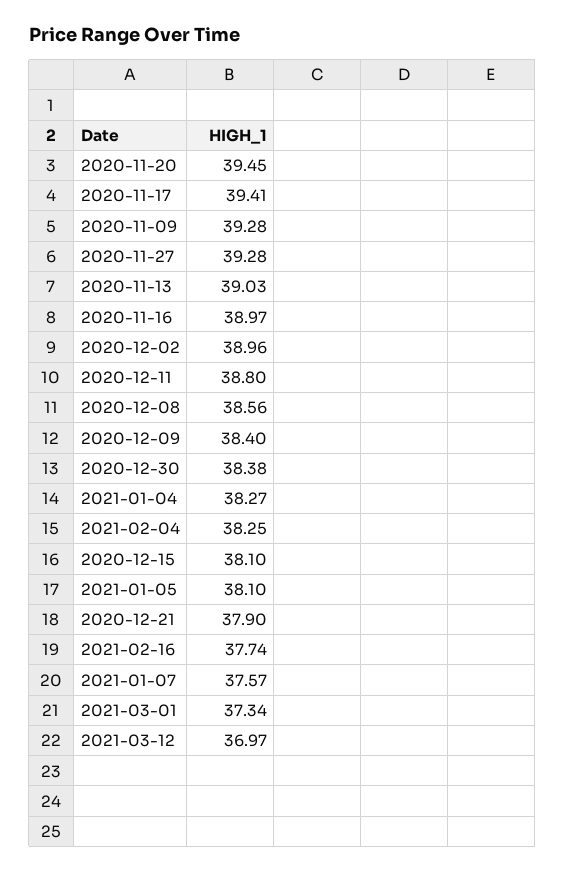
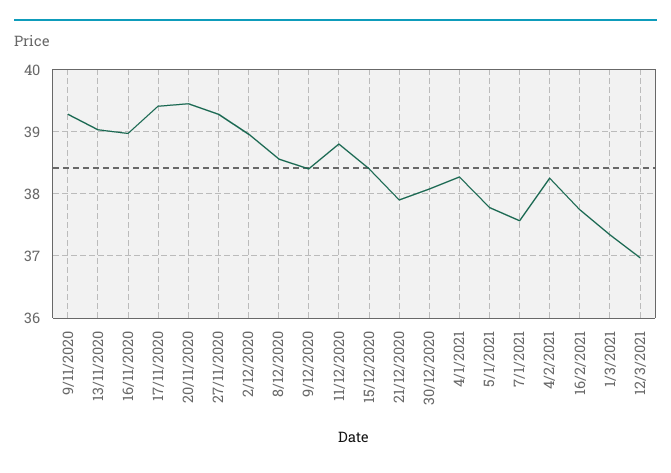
2020-12-30: 38.38 -> 38.1
2020-12-15: 38.1 -> 38.4
2021-01-05: 38.1 -> 37.8

